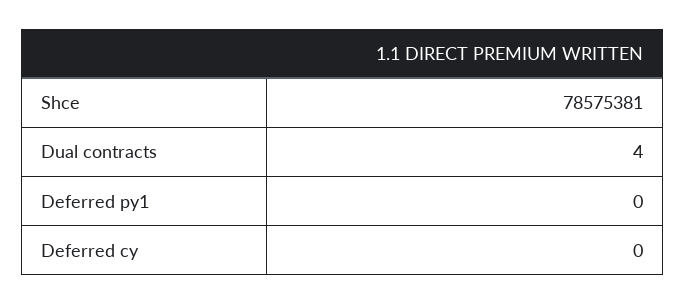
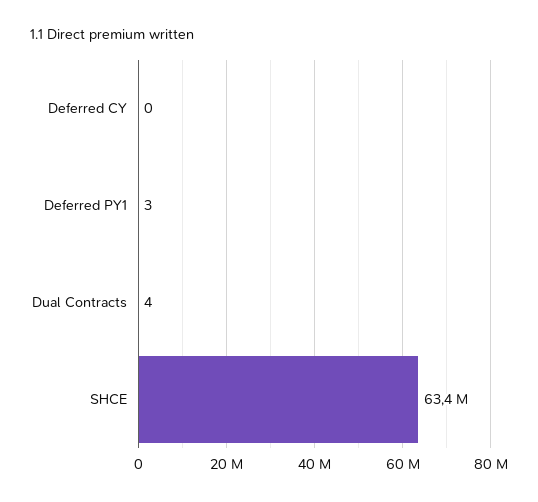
Shce: 78575381 -> 63400000
Deferred py1: 0 -> 3

